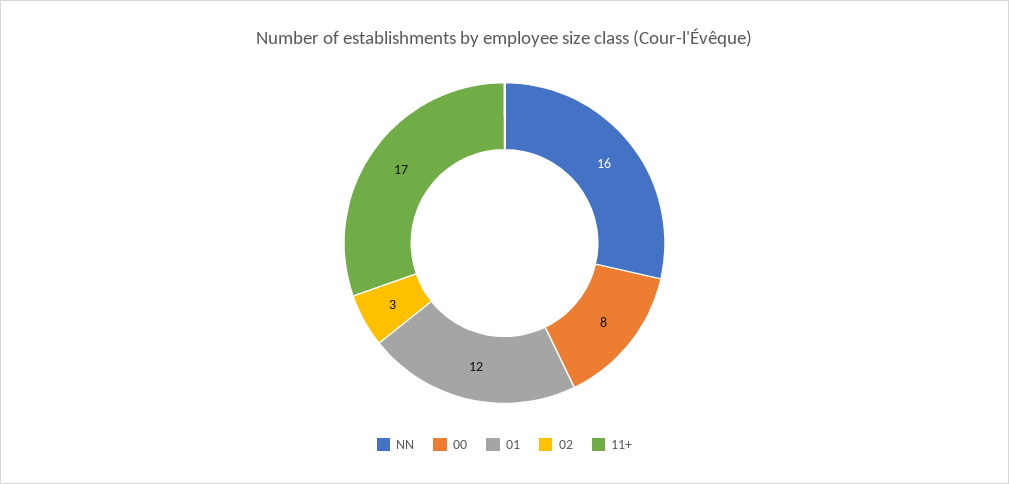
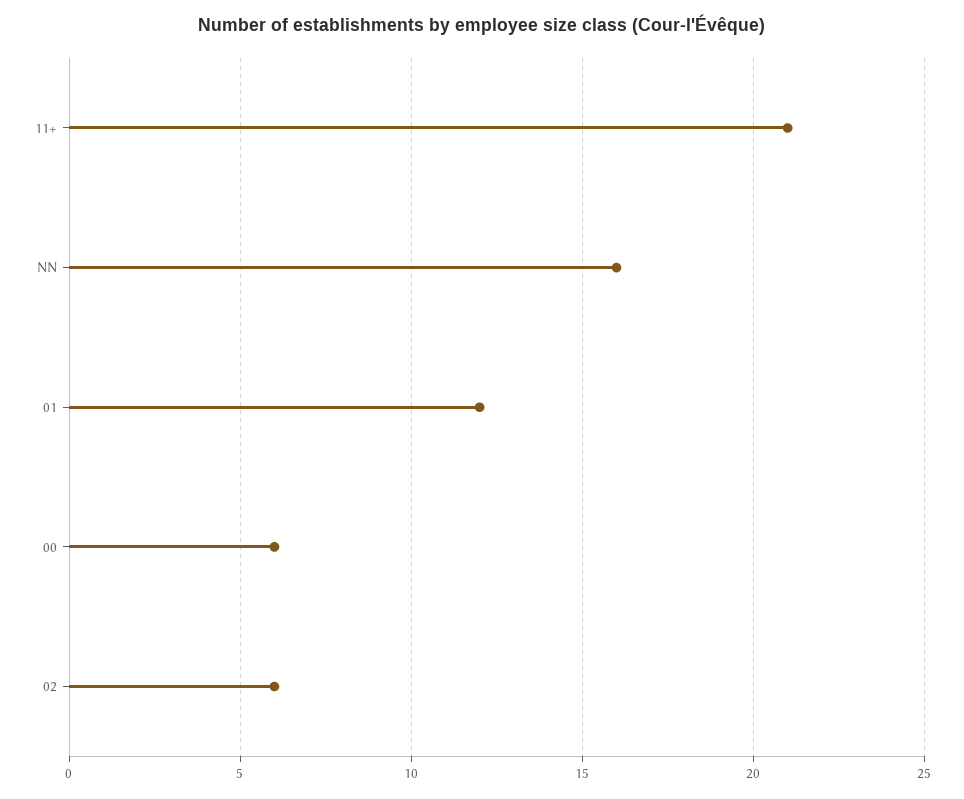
00: 8 -> 6
02: 3 -> 6
11+: 17 -> 21

